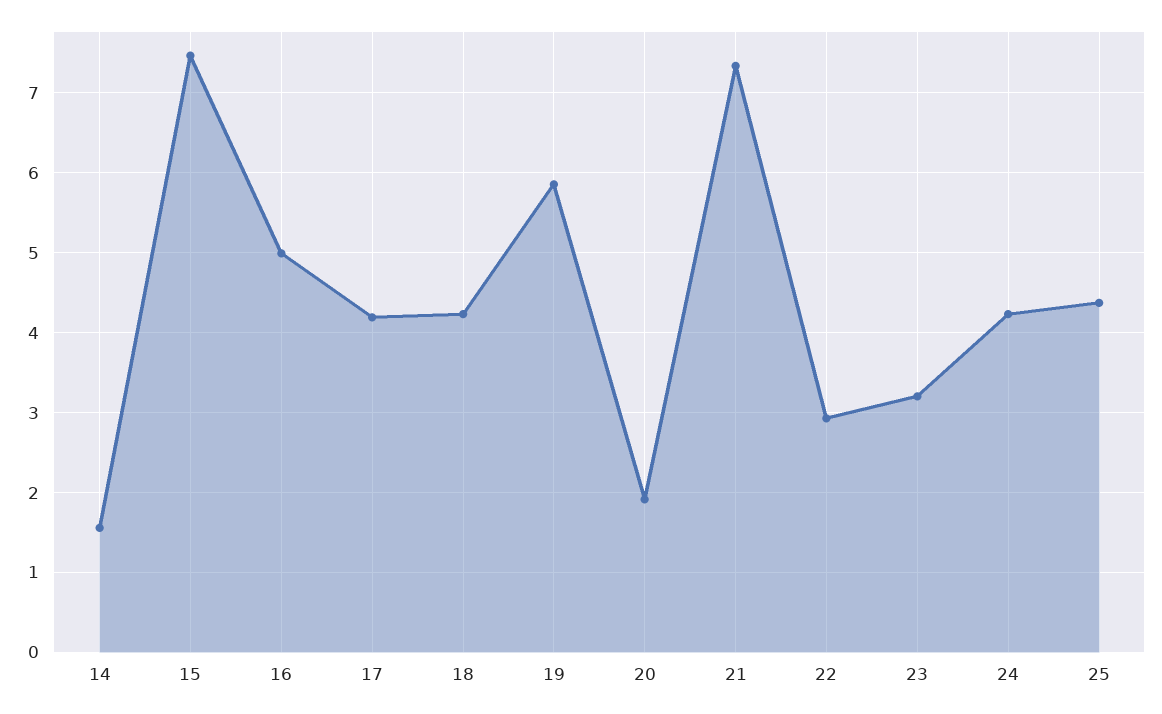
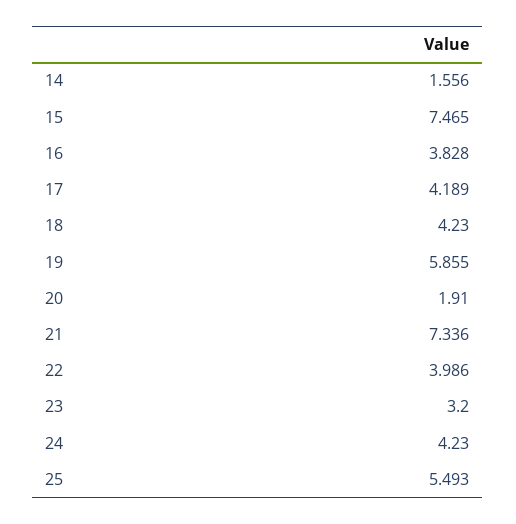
16: 5 -> 3.828
22: 2.9 -> 3.986
25: 4.4 -> 5.493

